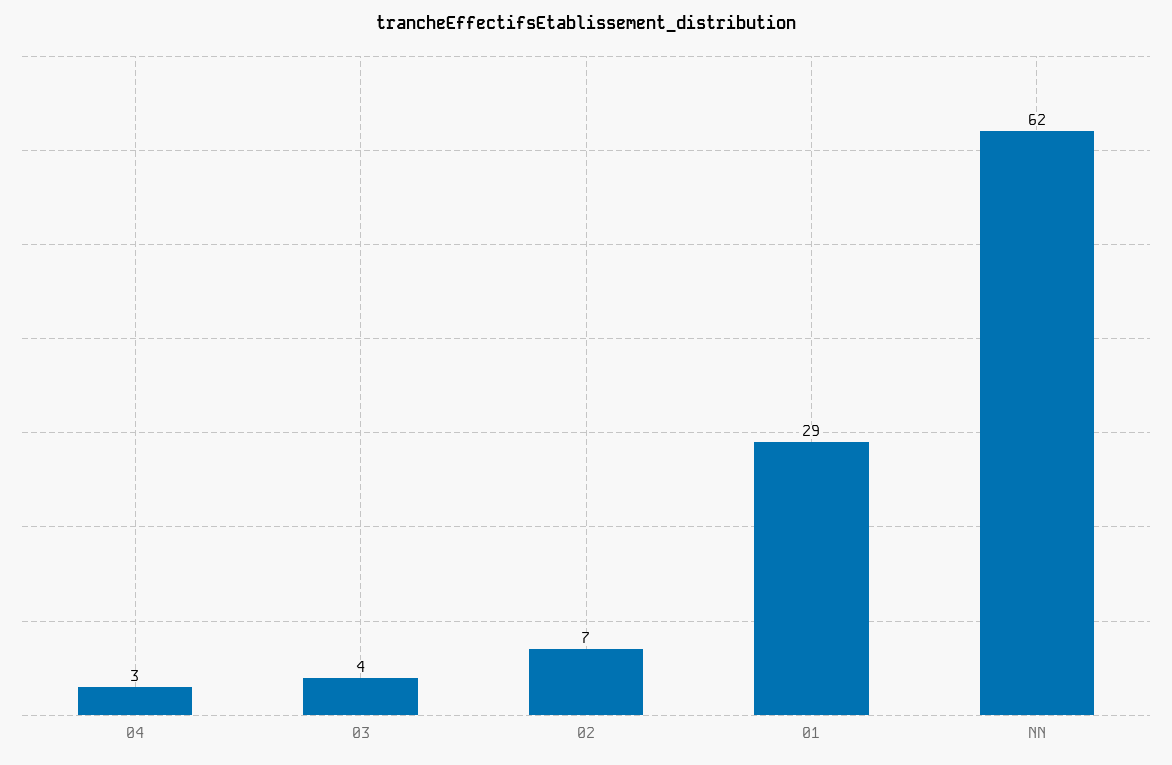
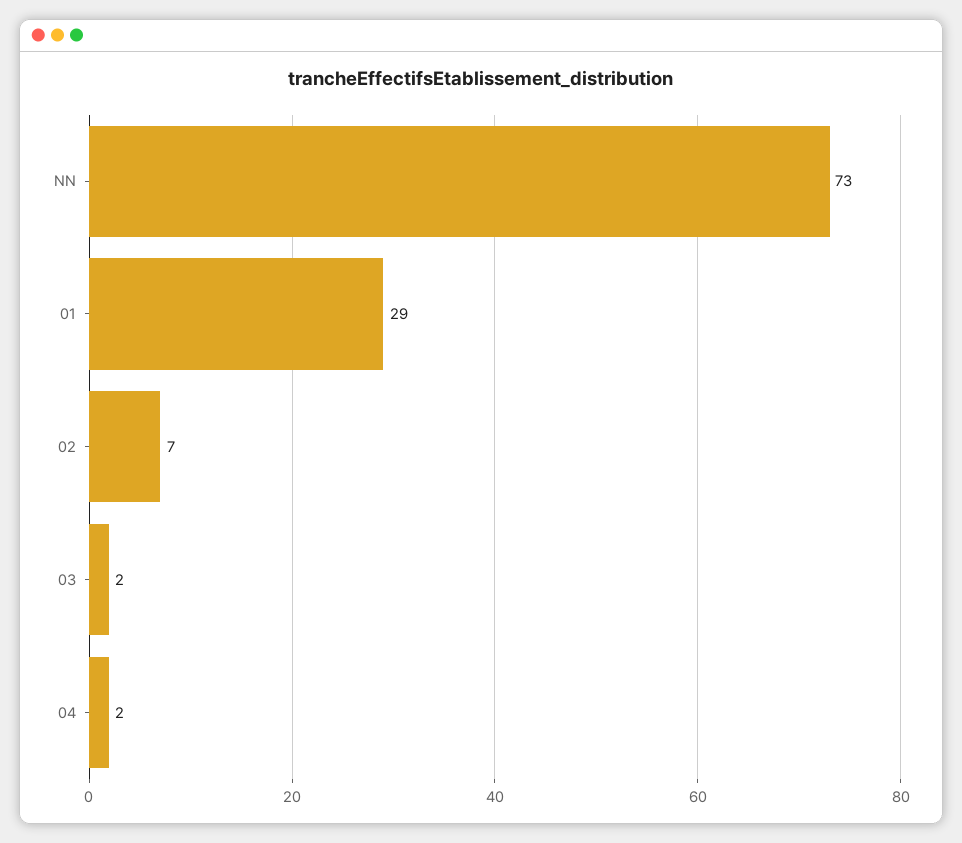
04: 3 -> 2
03: 4 -> 2
NN: 62 -> 73

